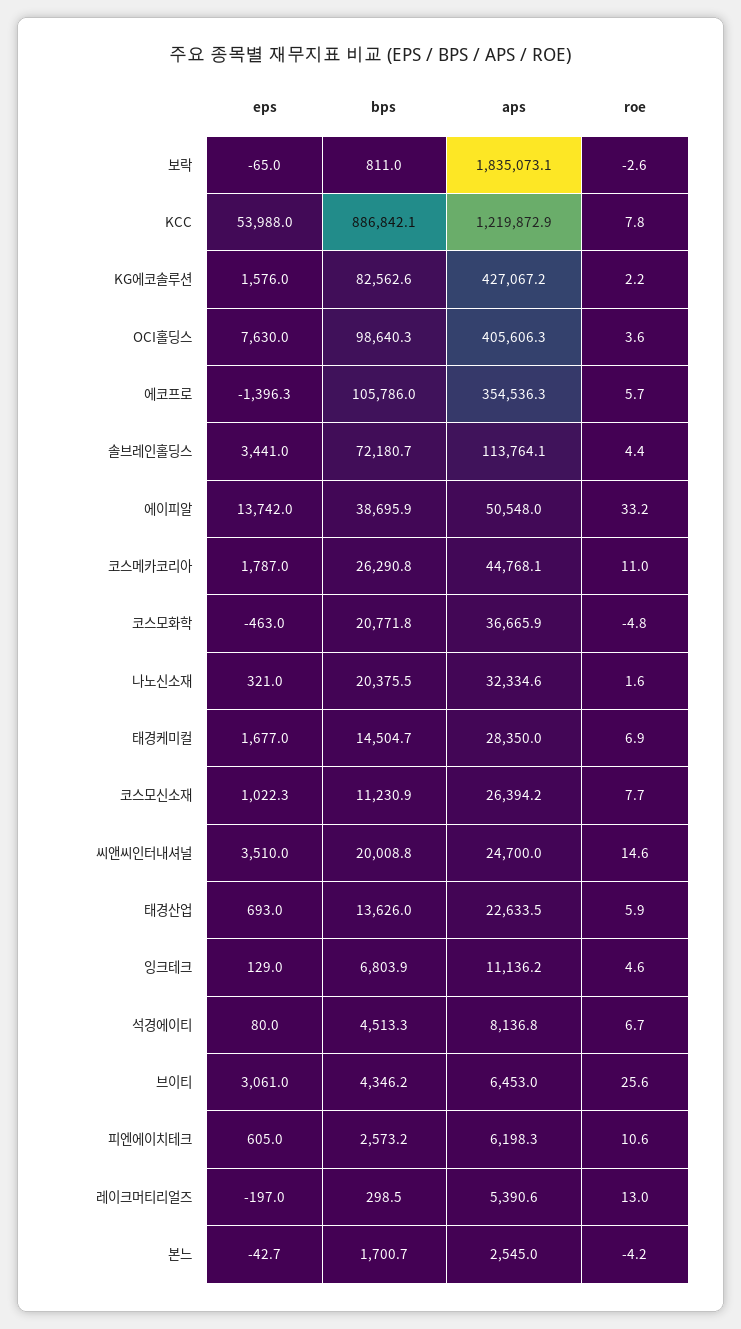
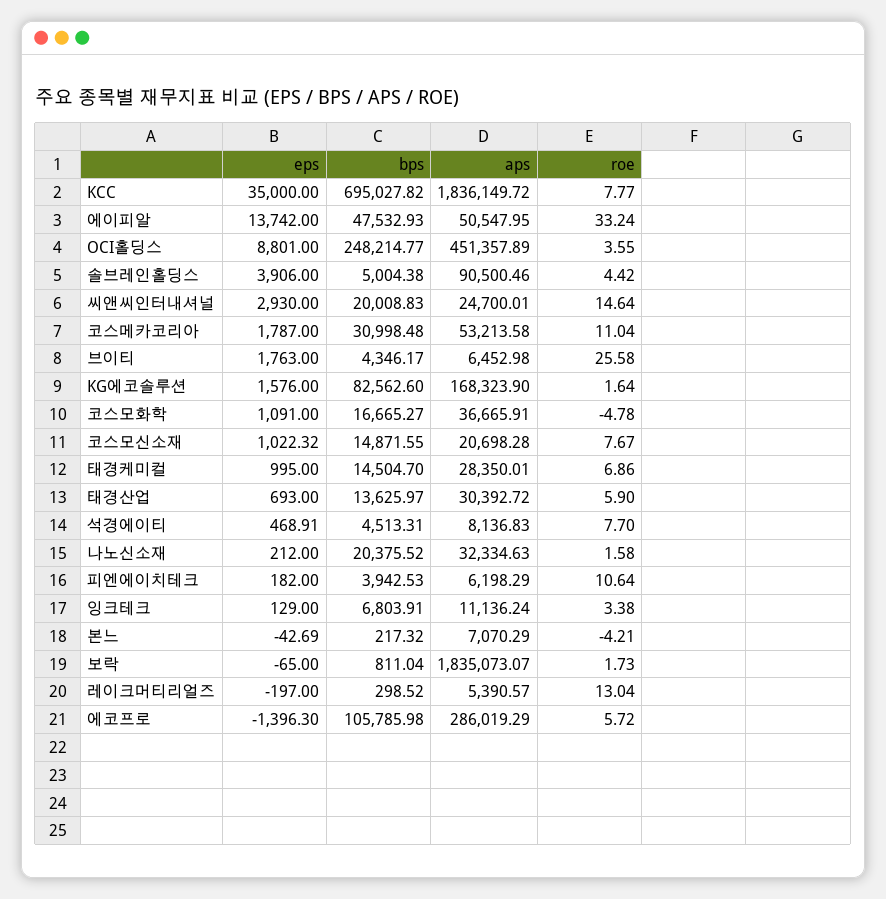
roe, 보락: -2.6 -> 1.73
eps, KCC: 53988 -> 35000
bps, KCC: 886842.1 -> 695027.82
aps, KCC: 1219872.9 -> 1836149.72
aps, KG에코솔루션: 427067.2 -> 168323.9
roe, KG에코솔루션: 2.2 -> 1.64
eps, OCI홀딩스: 7630 -> 8801
bps, OCI홀딩스: 98640.3 -> 248214.77
aps, OCI홀딩스: 405606.3 -> 451357.89
aps, 에코프로: 354536.3 -> 286019.29
eps, 솔브레인홀딩스: 3441 -> 3906
bps, 솔브레인홀딩스: 72180.7 -> 5004.38
aps, 솔브레인홀딩스: 113764.1 -> 90500.46
bps, 에이피알: 38695.9 -> 47532.93
bps, 코스메카코리아: 26290.8 -> 30998.48
aps, 코스메카코리아: 44768.1 -> 53213.58
eps, 코스모화학: -463 -> 1091
bps, 코스모화학: 20771.8 -> 16665.27
eps, 나노신소재: 321 -> 212
eps, 태경케미컬: 1677 -> 995
bps, 코스모신소재: 11230.9 -> 14871.55
aps, 코스모신소재: 26394.2 -> 20698.28
eps, 씨앤씨인터내셔널: 3510 -> 2930
aps, 태경산업: 22633.5 -> 30392.72
roe, 잉크테크: 4.6 -> 3.38
eps, 석경에이티: 80 -> 468.91
roe, 석경에이티: 6.7 -> 7.7
eps, 브이티: 3061 -> 1763
eps, 피엔에이치테크: 605 -> 182
bps, 피엔에이치테크: 2573.2 -> 3942.53
bps, 본느: 1700.7 -> 217.32
aps, 본느: 2545 -> 7070.29

